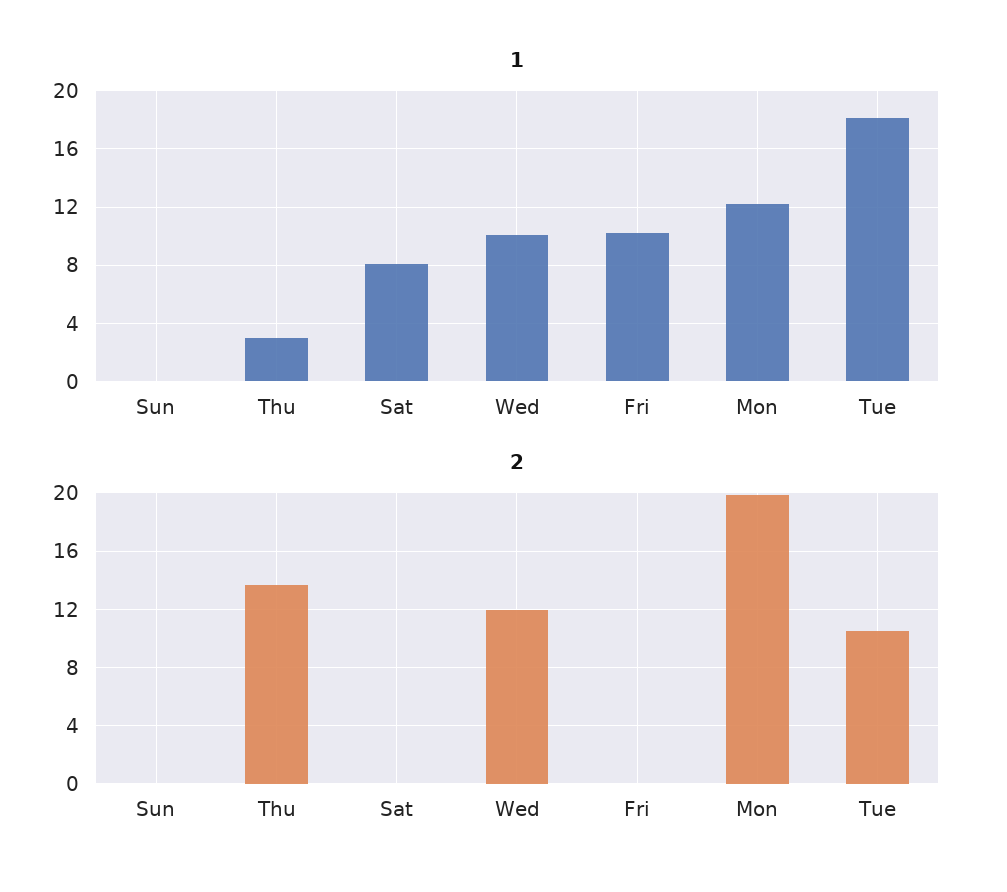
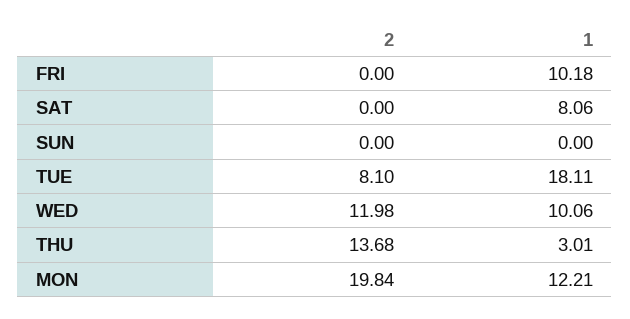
2, Tue: 10.5 -> 8.1

